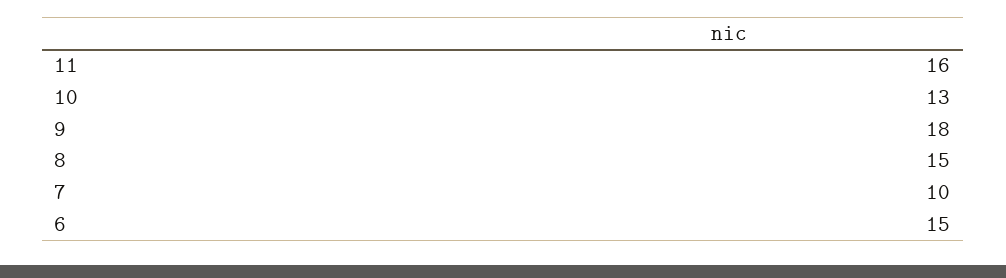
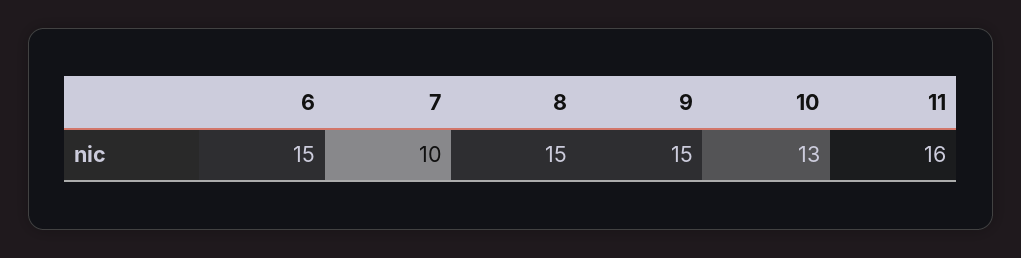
9: 18 -> 15

